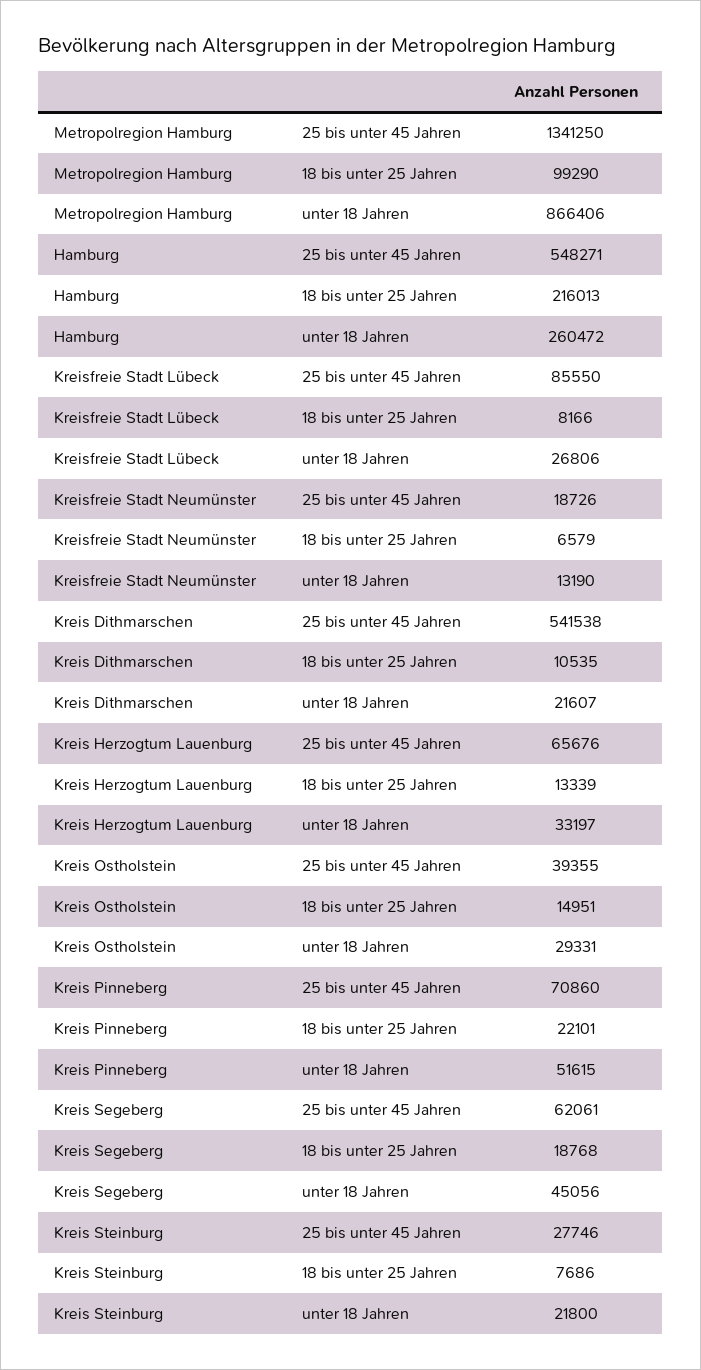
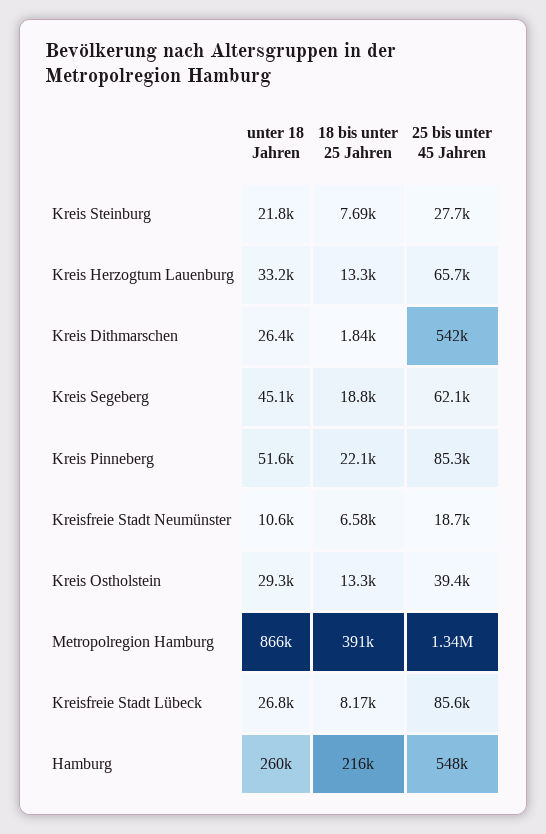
Metropolregion Hamburg, 18 bis unter 25 Jahren: 99290 -> 391000
Kreisfreie Stadt Neumünster, unter 18 Jahren: 13190 -> 10600
Kreis Dithmarschen, 18 bis unter 25 Jahren: 10535 -> 1840
Kreis Dithmarschen, unter 18 Jahren: 21607 -> 26400
Kreis Ostholstein, 18 bis unter 25 Jahren: 14951 -> 13300
Kreis Pinneberg, 25 bis unter 45 Jahren: 70860 -> 85300

